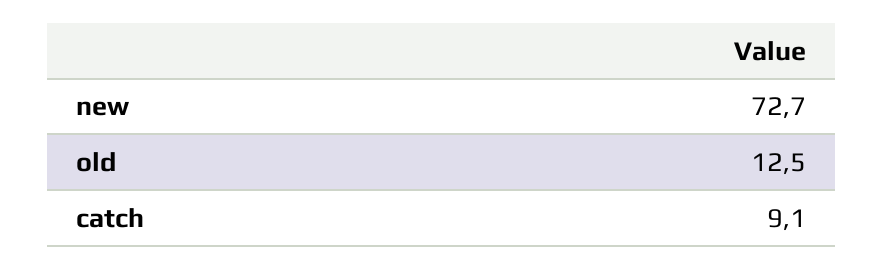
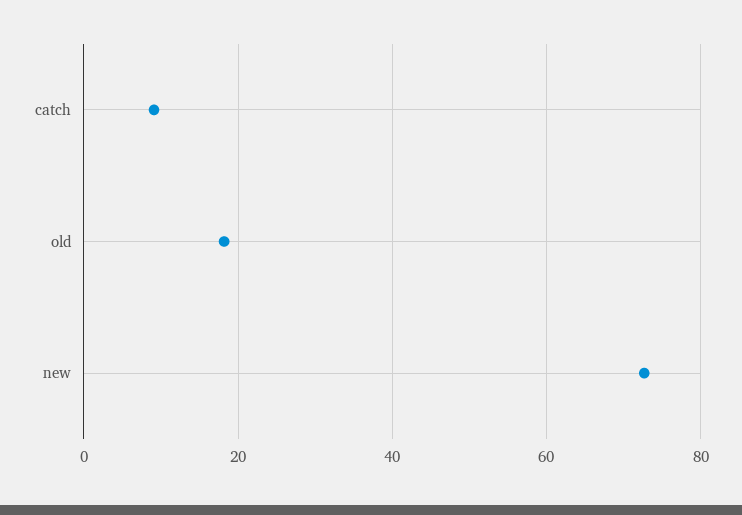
old: 12.5 -> 18

